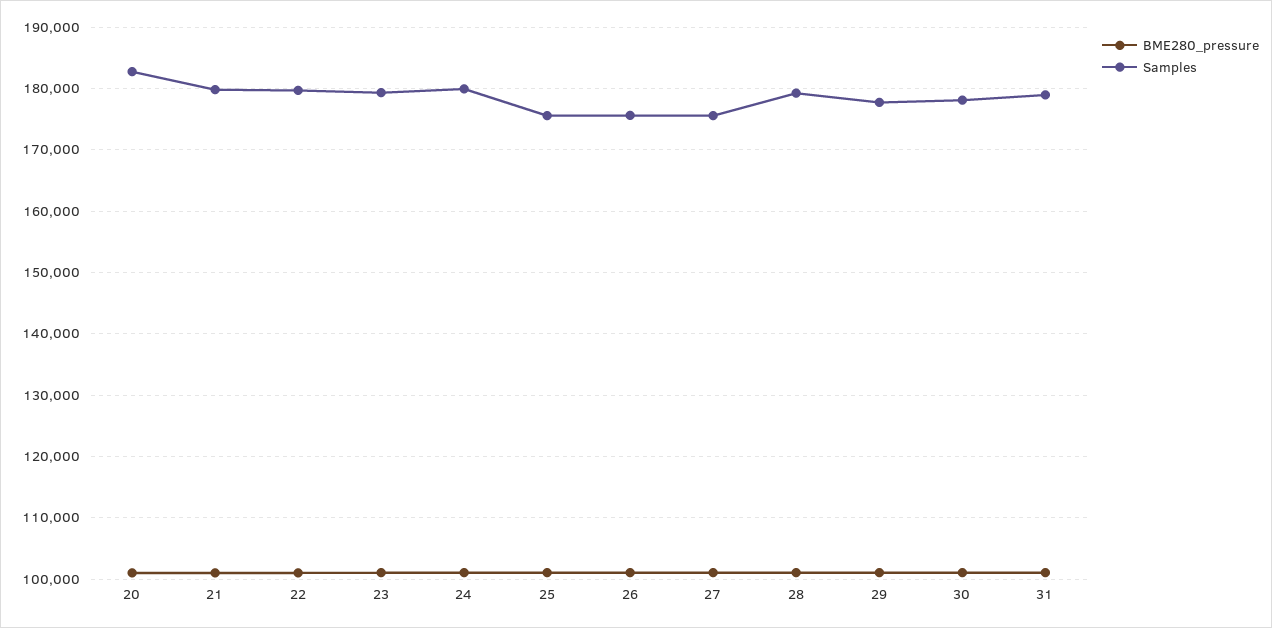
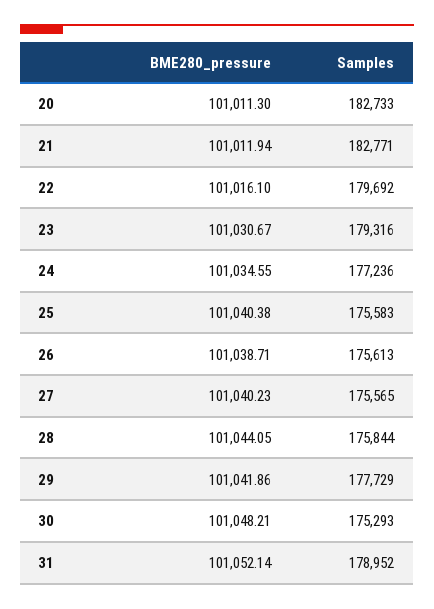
Samples, 21: 180000 -> 182771
Samples, 24: 180000 -> 177236
Samples, 28: 179000 -> 175844
Samples, 30: 178000 -> 175293

